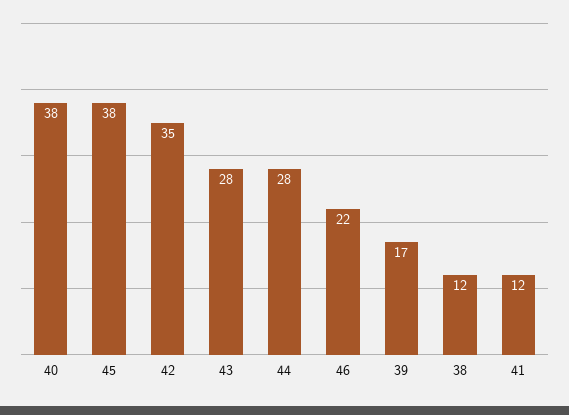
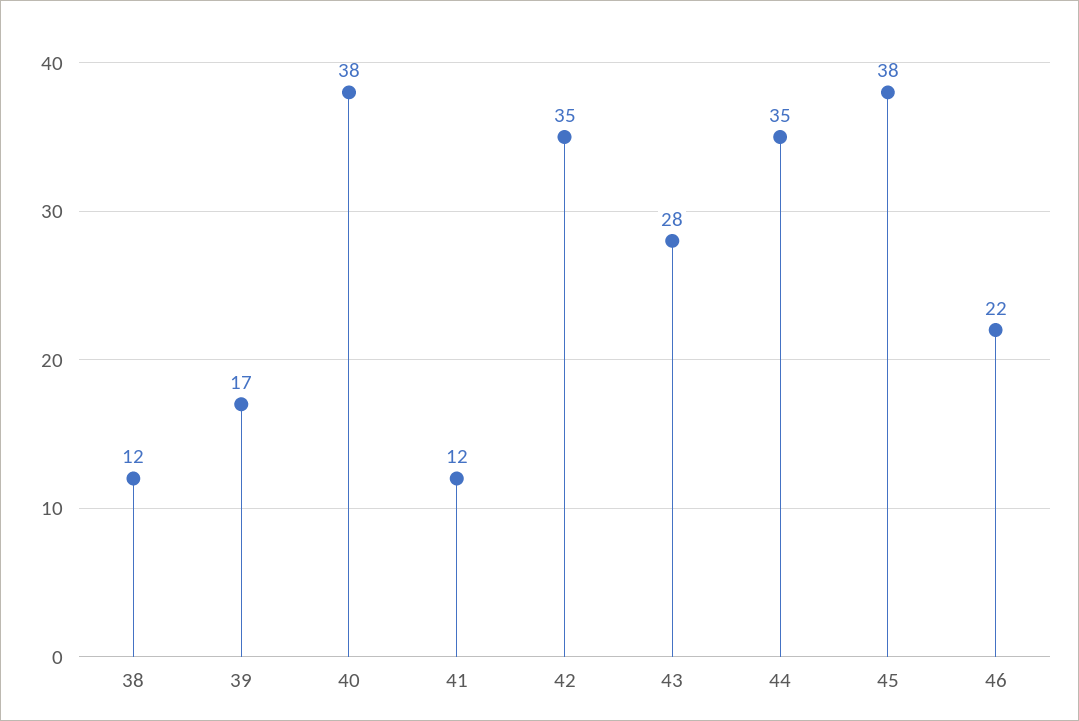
44: 28 -> 35

